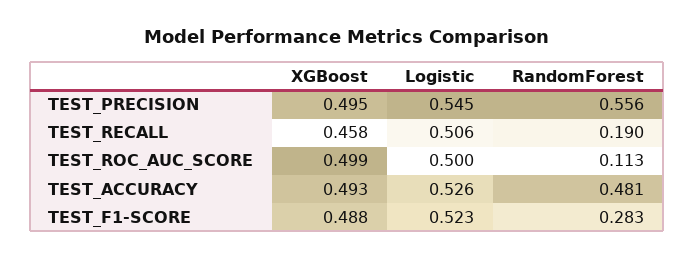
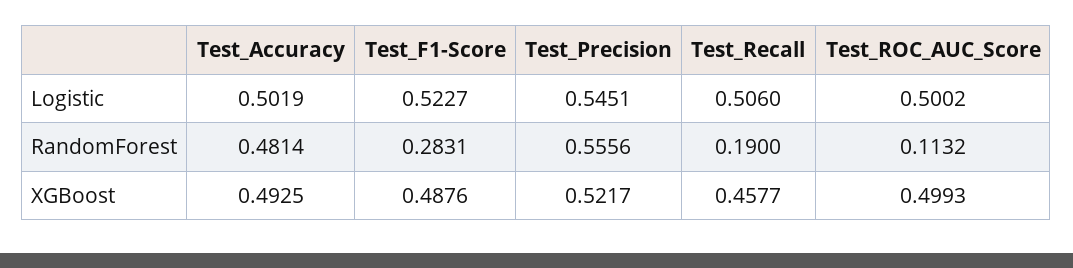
XGBoost, TEST_PRECISION: 0.495 -> 0.5217
Logistic, TEST_ACCURACY: 0.526 -> 0.5019

